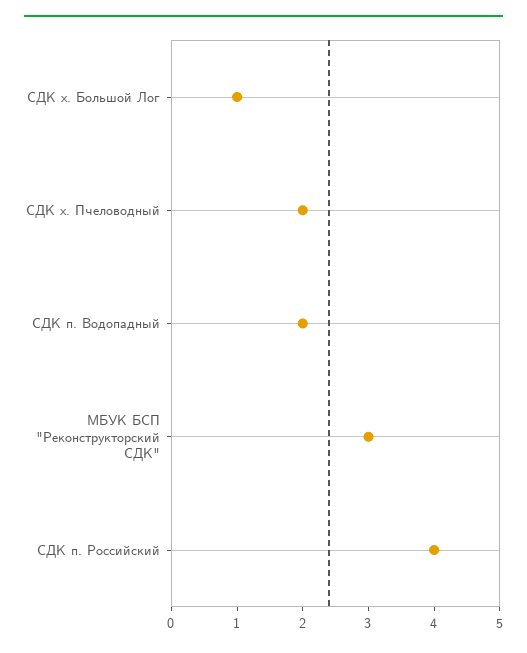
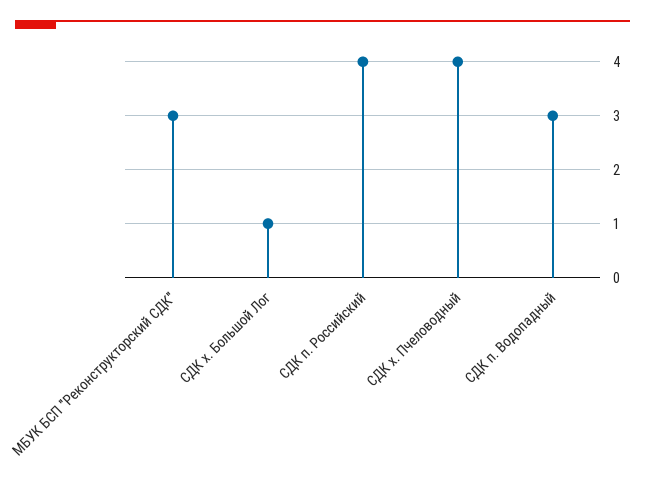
СДК х. Пчеловодный: 2 -> 4
СДК п. Водопадный: 2 -> 3

